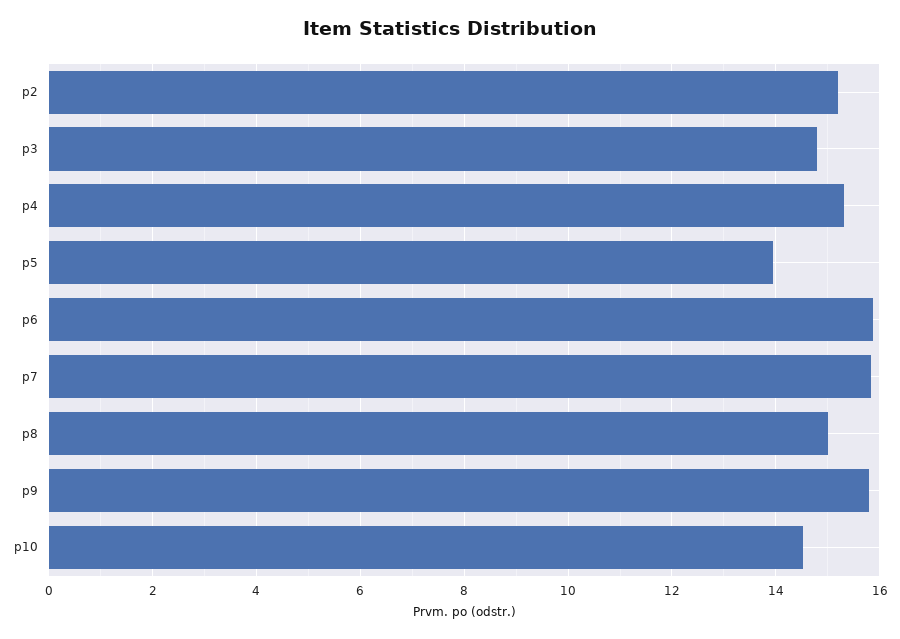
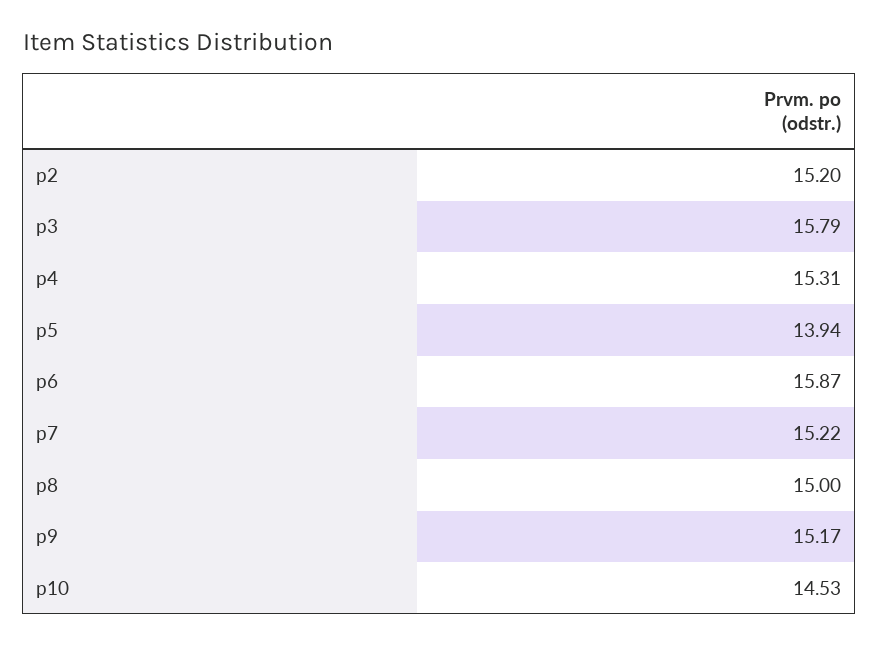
p3: 14.8 -> 15.79
p7: 15.8 -> 15.22
p9: 15.8 -> 15.17

